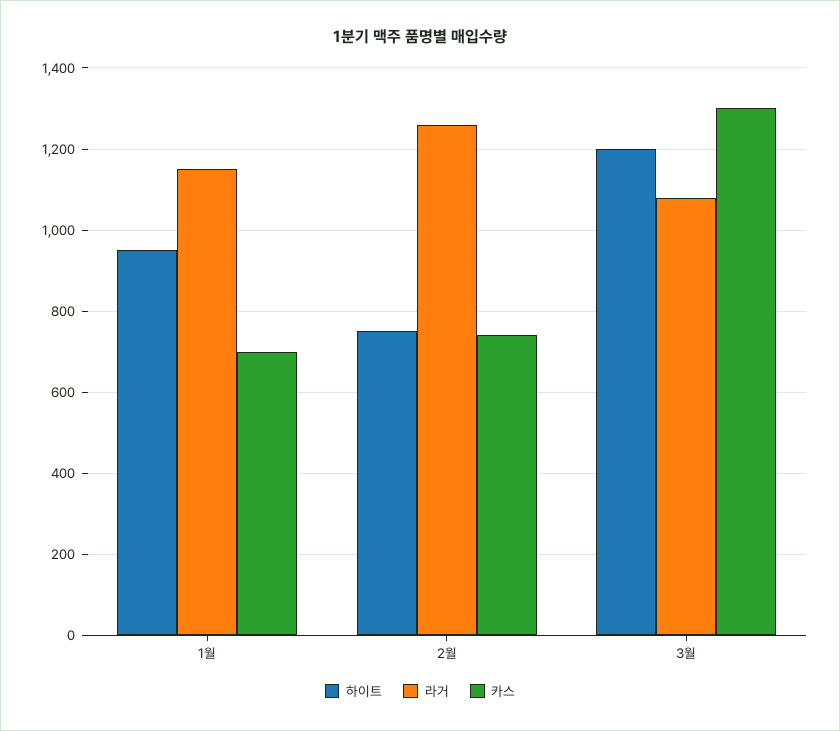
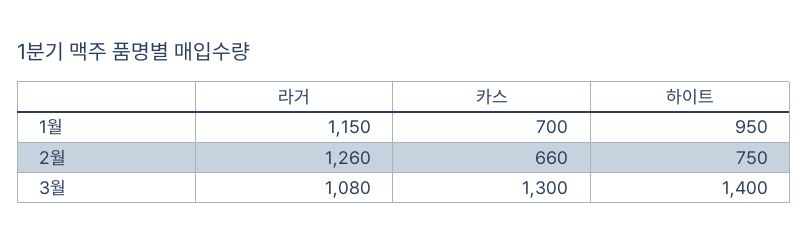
카스, 2월: 740 -> 660
하이트, 3월: 1200 -> 1400

